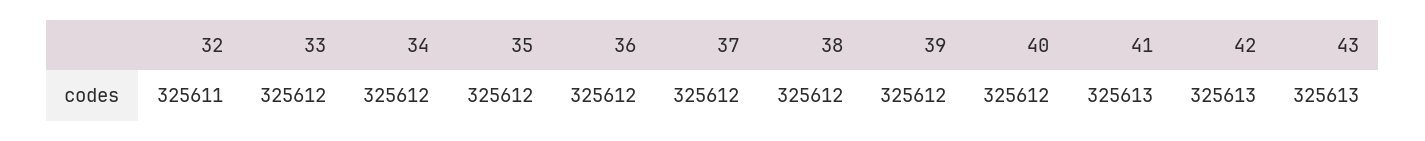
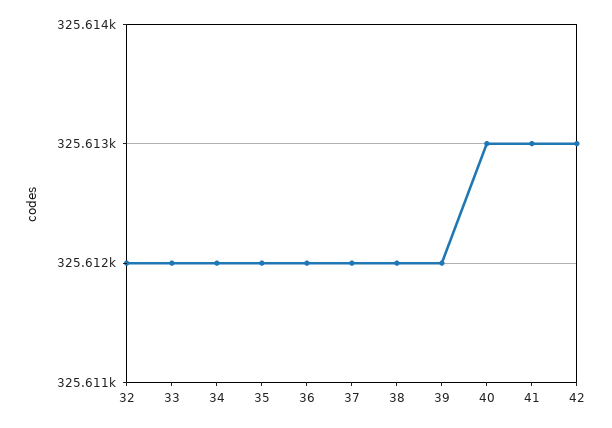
32: 325611 -> 325612
40: 325612 -> 325613
43: 325613 -> none

